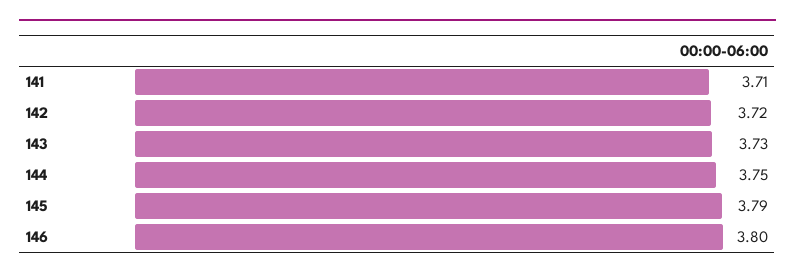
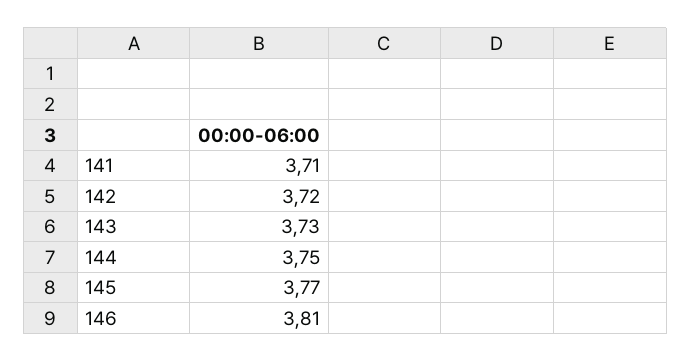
145: 3.79 -> 3.77
146: 3.8 -> 3.81

